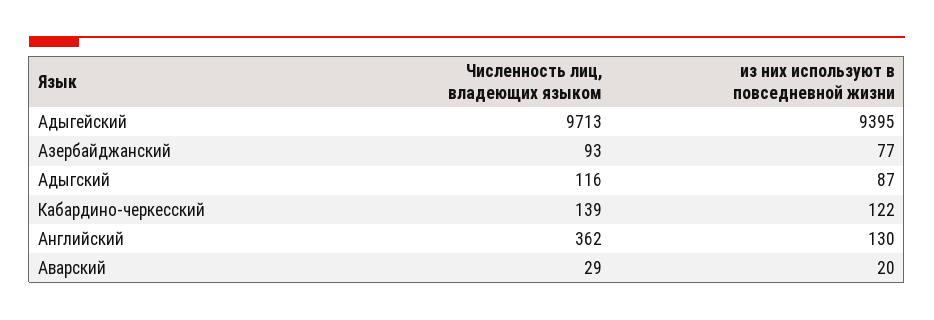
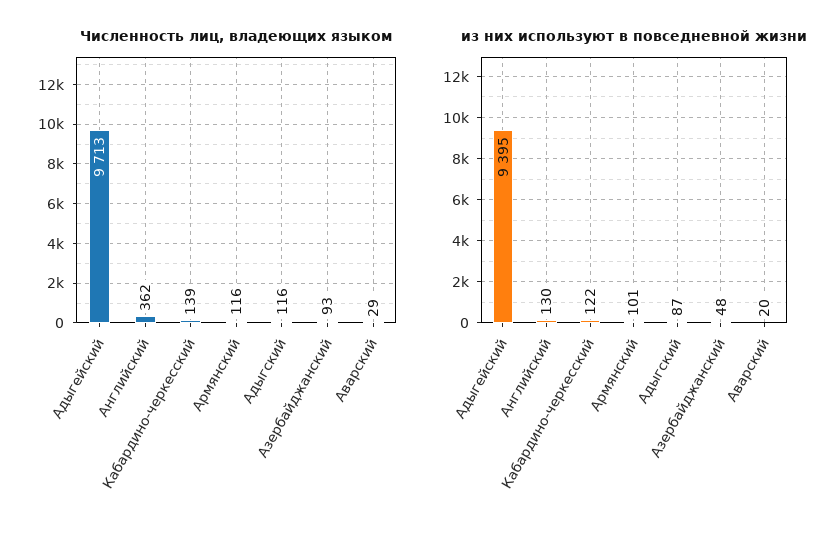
из них используют в повседневной жизни, Азербайджанский: 77 -> 48
Численность лиц, владеющих языком, Армянский: none -> 116
из них используют в повседневной жизни, Армянский: none -> 101

